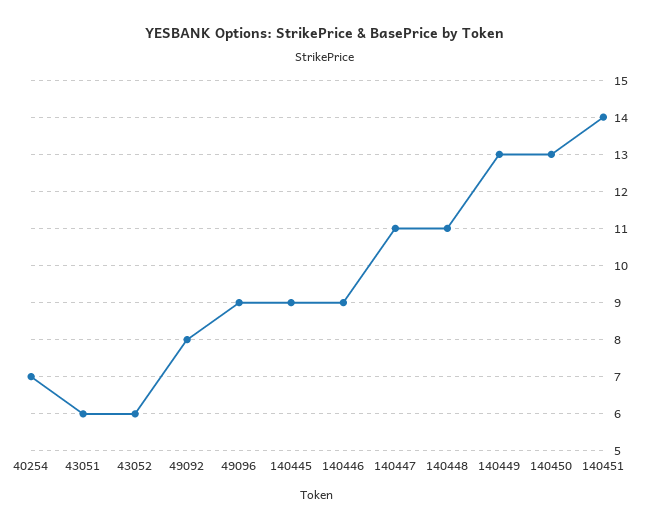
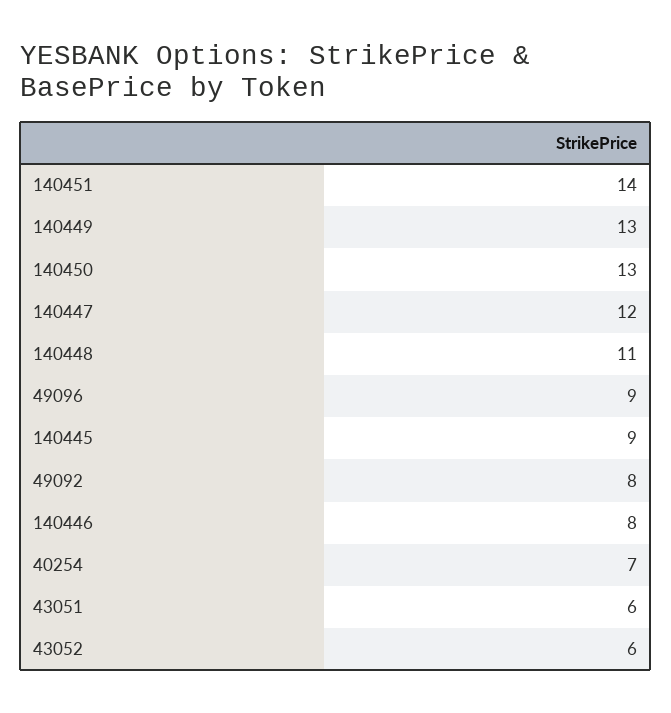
140446: 9 -> 8
140447: 11 -> 12

